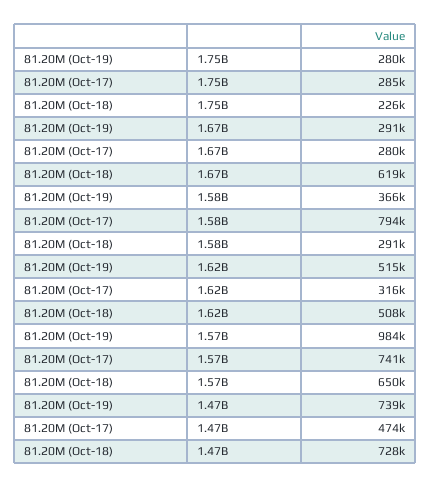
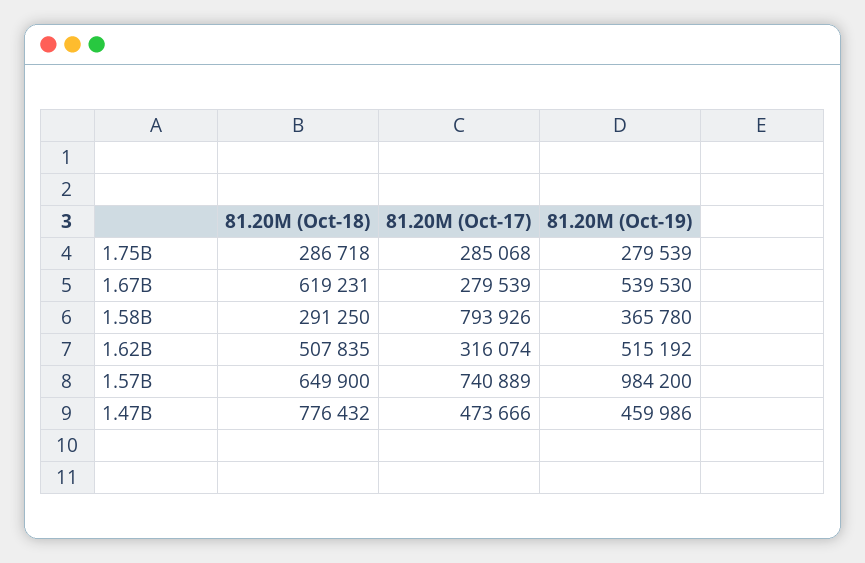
81.20M (Oct-18), 1.75B: 226000 -> 286718
81.20M (Oct-19), 1.67B: 291000 -> 539530
81.20M (Oct-19), 1.47B: 739000 -> 459986
81.20M (Oct-18), 1.47B: 728000 -> 776432

